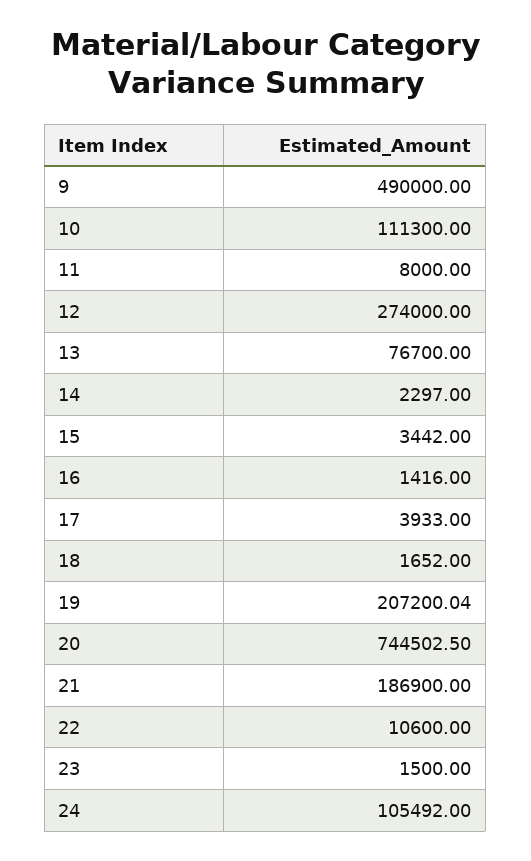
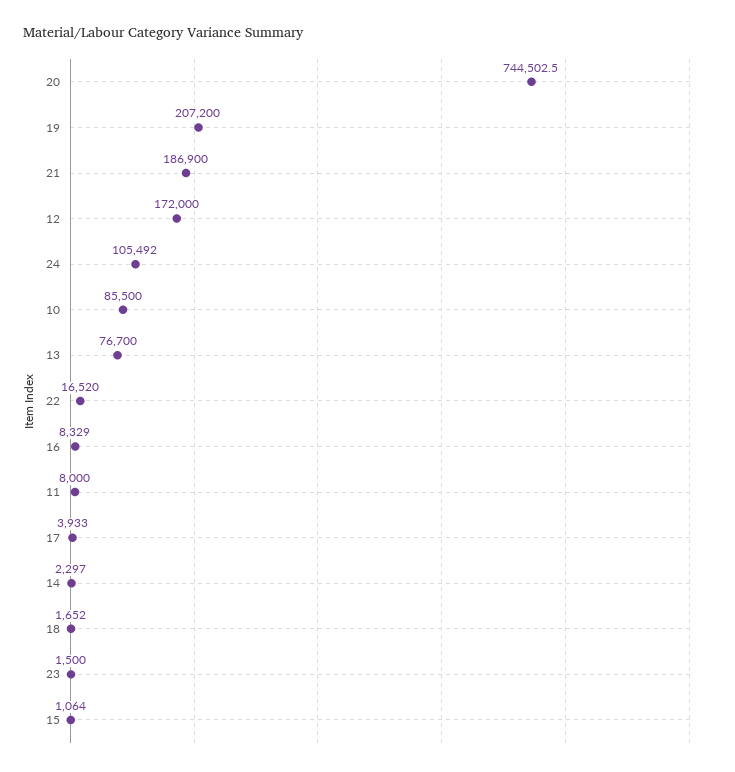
9: 490000 -> none
10: 111300 -> 85500
12: 274000 -> 172000
15: 3442 -> 1064
16: 1416 -> 8329
22: 10600 -> 16520

